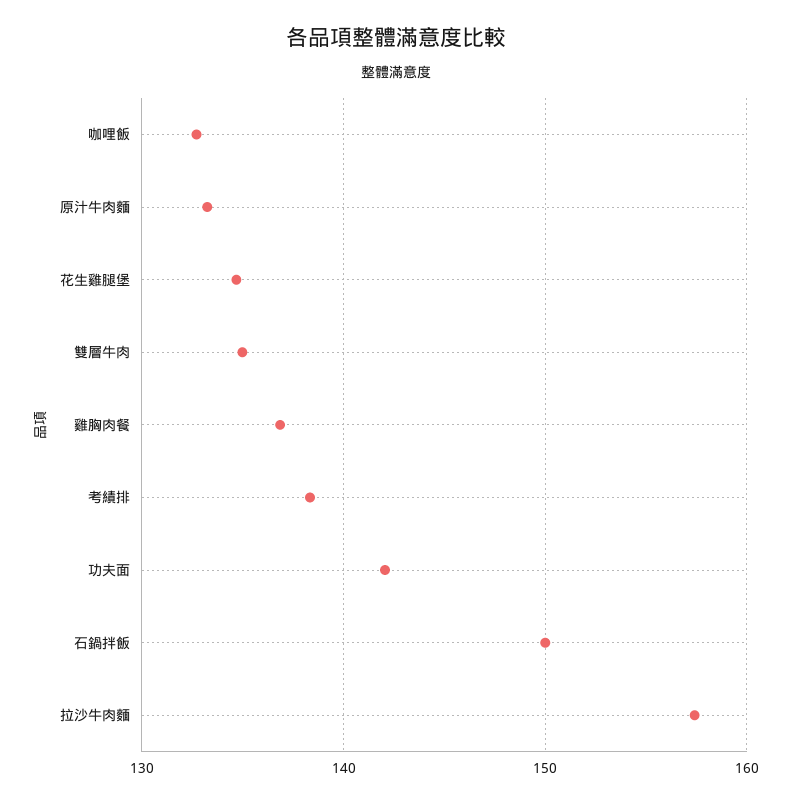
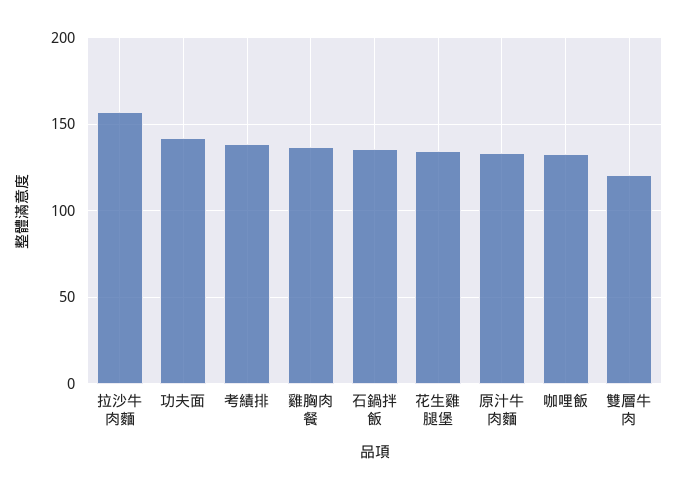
雙層牛肉: 135 -> 120
石鍋拌飯: 150 -> 135

